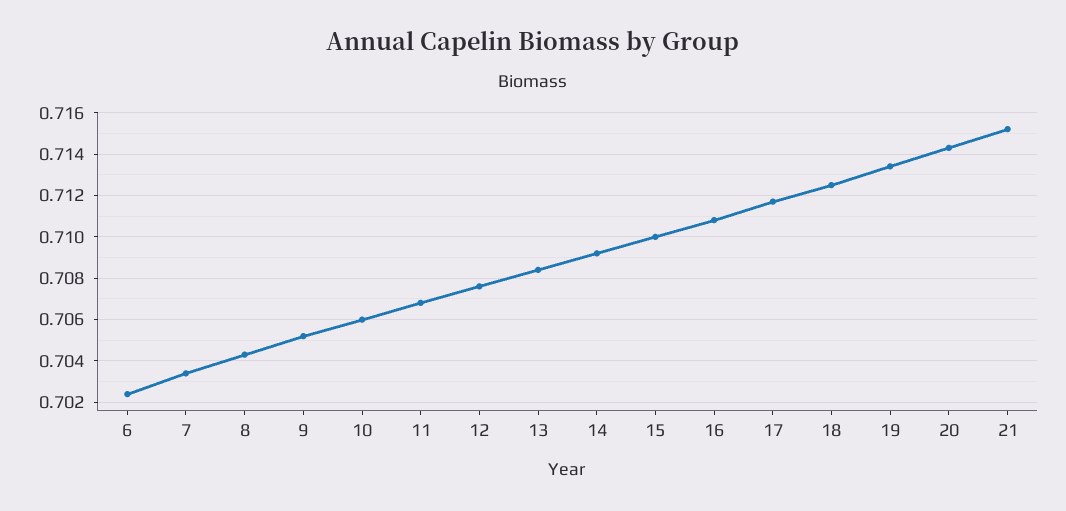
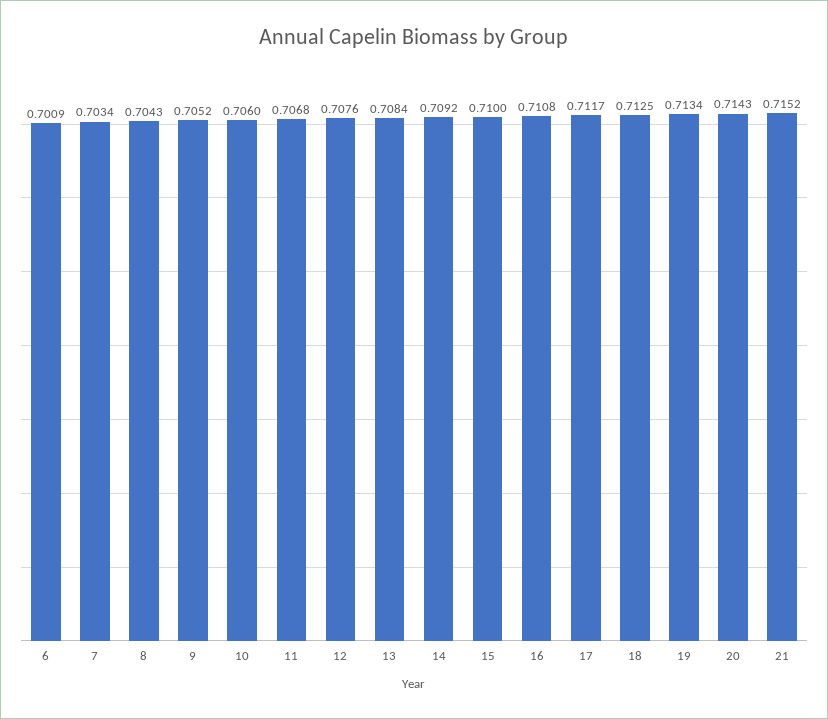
6: 0.7025 -> 0.7009

